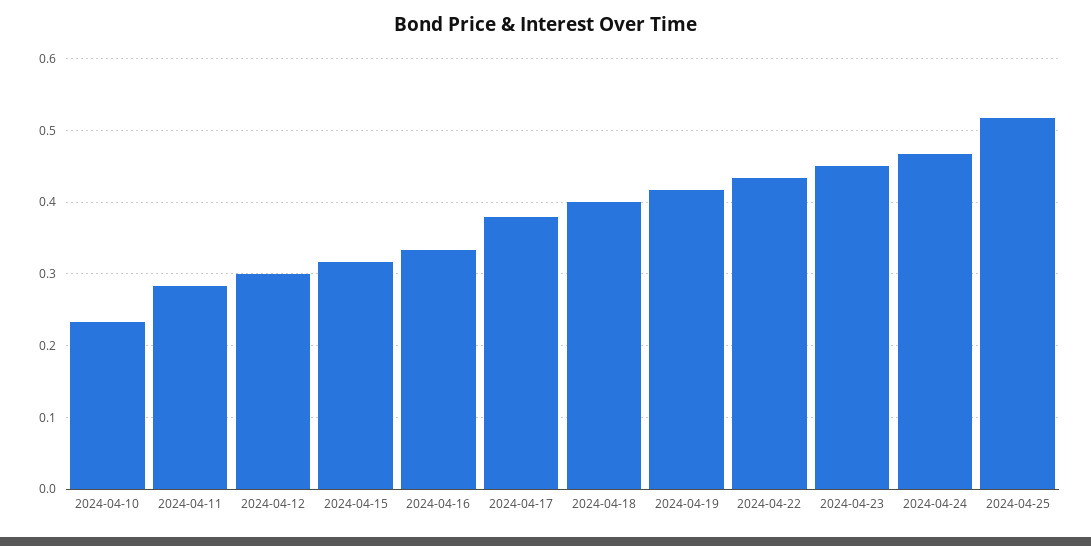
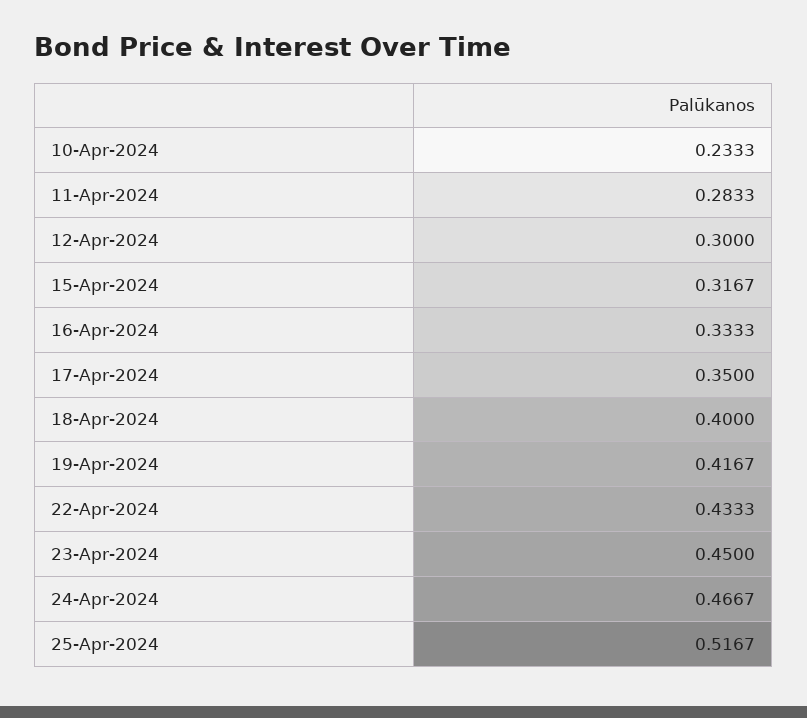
2024-04-17: 0.38 -> 0.35

